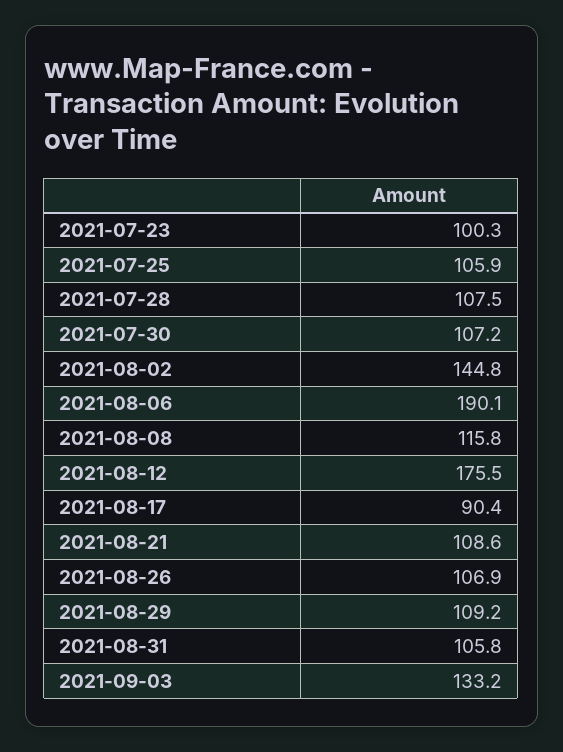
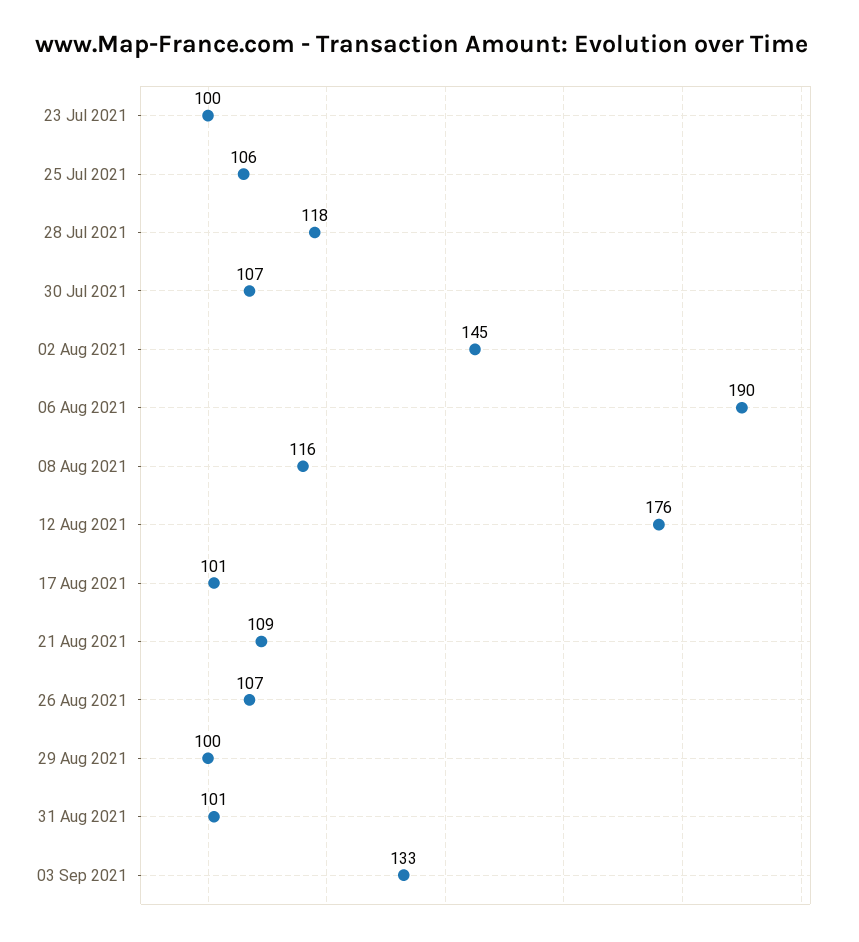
2021-07-28: 107.5 -> 118
2021-08-17: 90.4 -> 101
2021-08-29: 109.2 -> 100
2021-08-31: 105.8 -> 101

